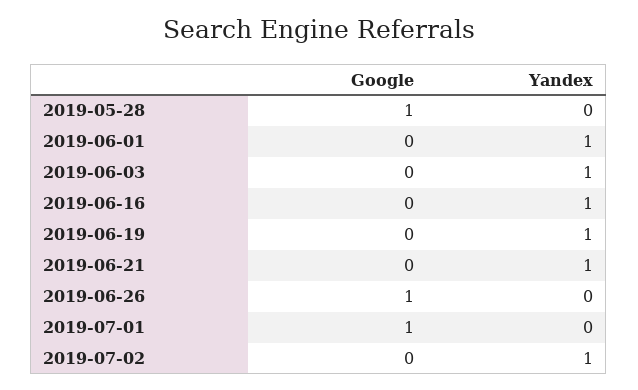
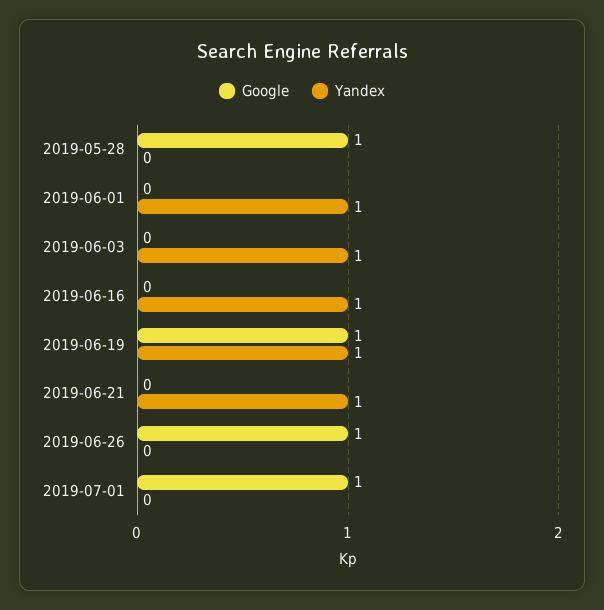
Google, 2019-06-19: 0 -> 1
Google, 2019-07-02: 0 -> none
Yandex, 2019-07-02: 1 -> none

